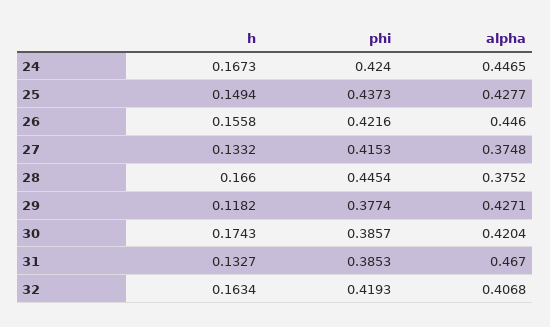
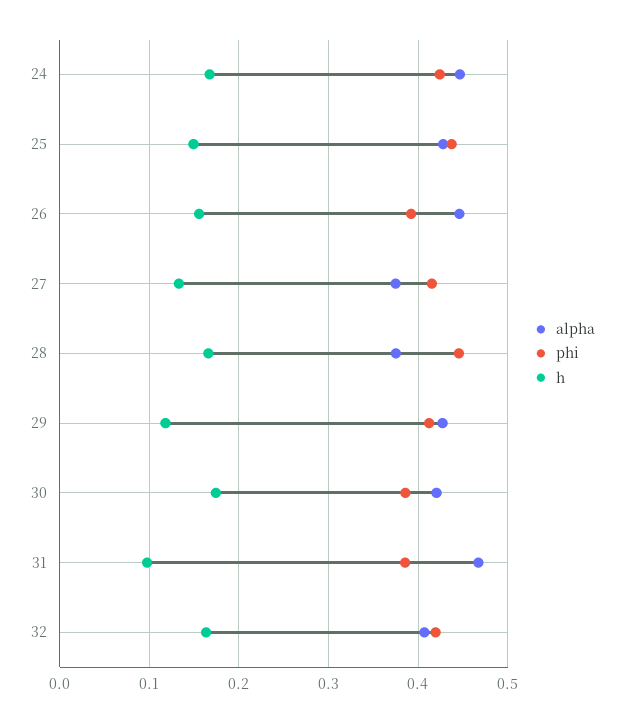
phi, 26: 0.4216 -> 0.39
phi, 29: 0.3774 -> 0.41
h, 31: 0.1327 -> 0.1

